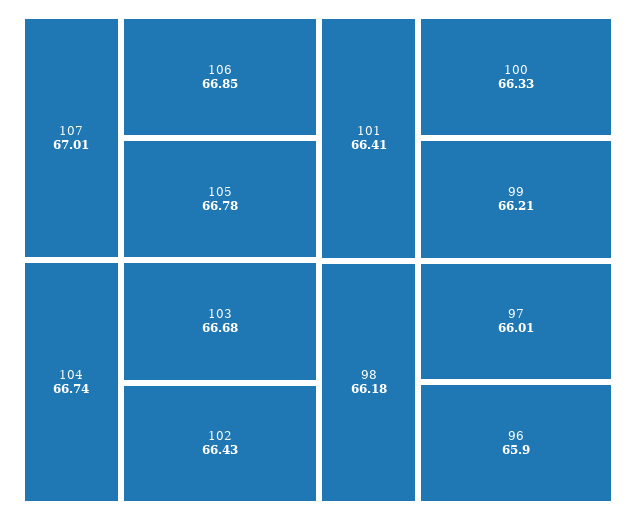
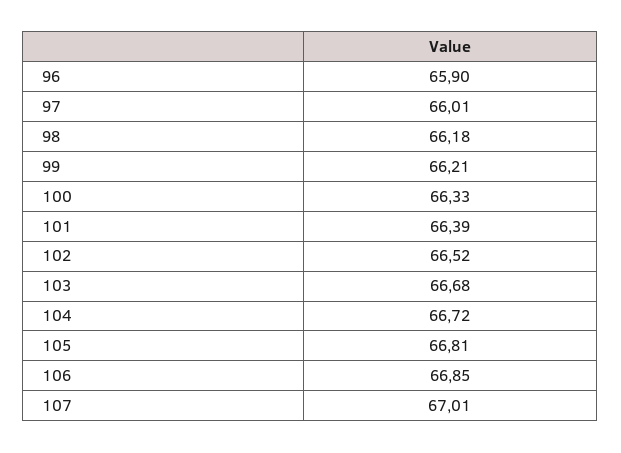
105: 66.78 -> 66.81
104: 66.74 -> 66.72
102: 66.43 -> 66.52
101: 66.41 -> 66.39

